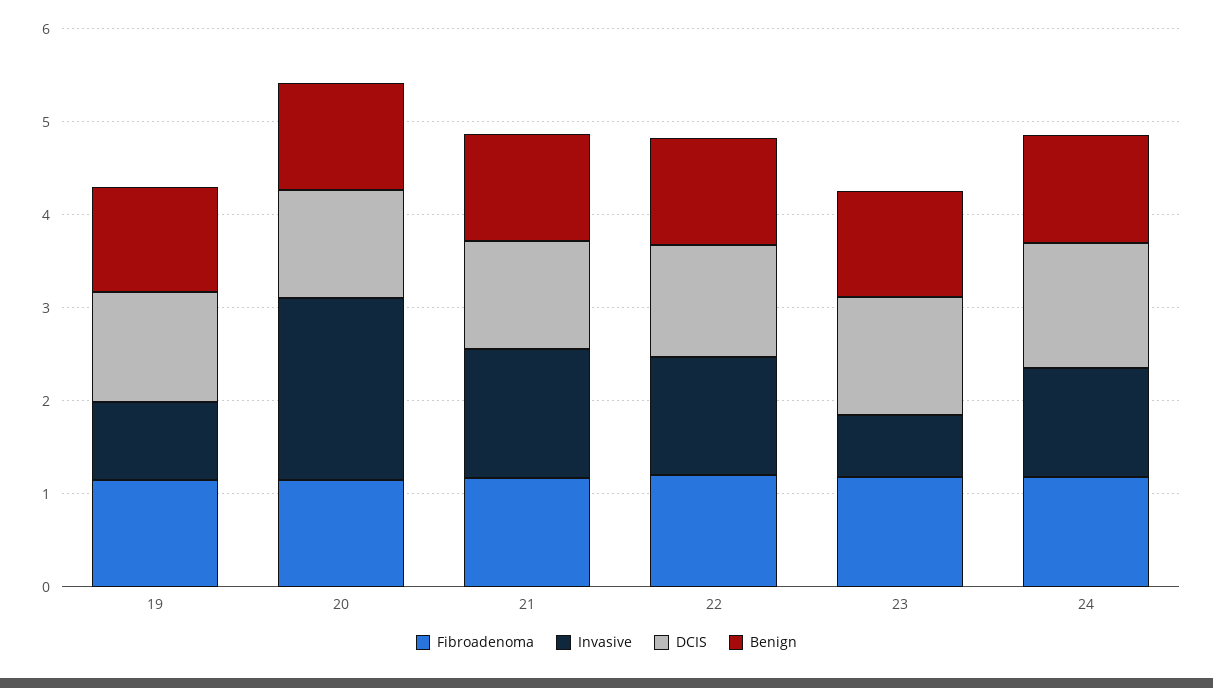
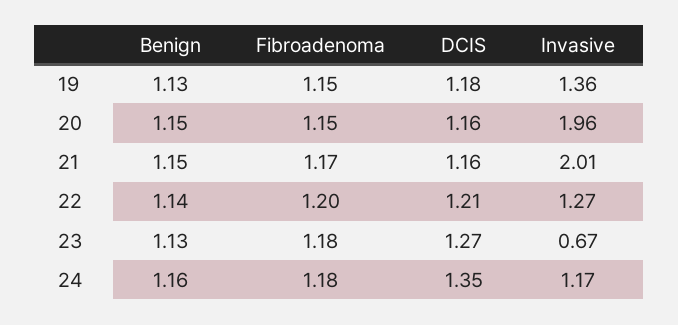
Invasive, 19: 0.8 -> 1.36
Invasive, 21: 1.4 -> 2.01

